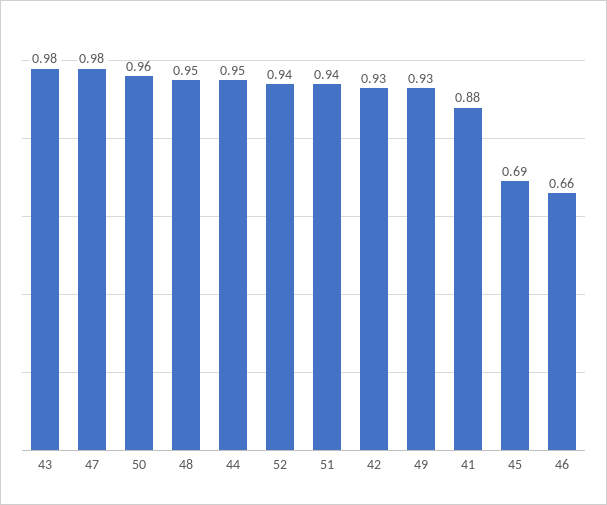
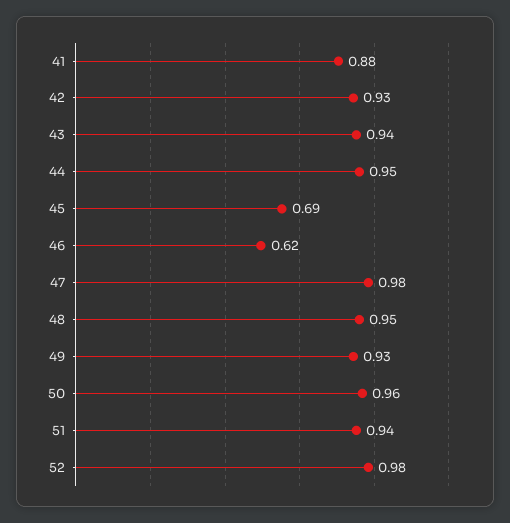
43: 0.98 -> 0.94
52: 0.94 -> 0.98
46: 0.66 -> 0.62

